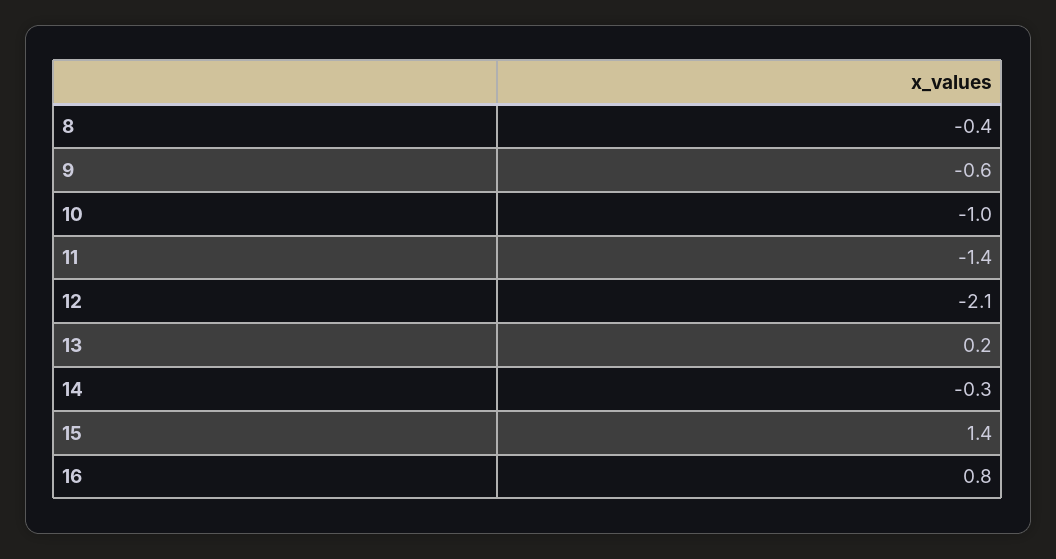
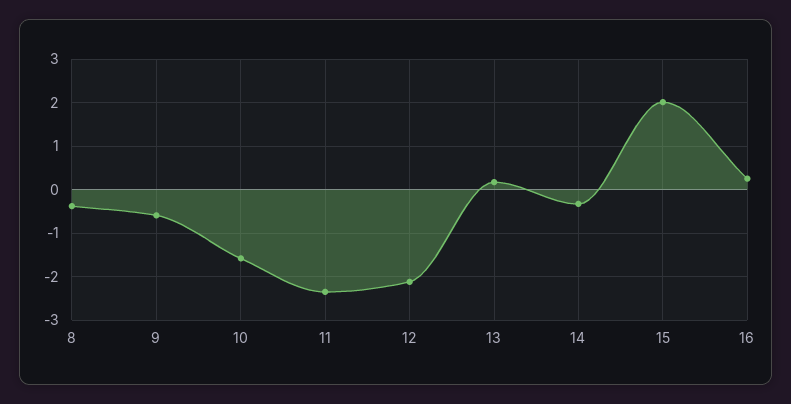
10: -1 -> -1.6
11: -1.4 -> -2.4
15: 1.4 -> 2
16: 0.8 -> 0.2

